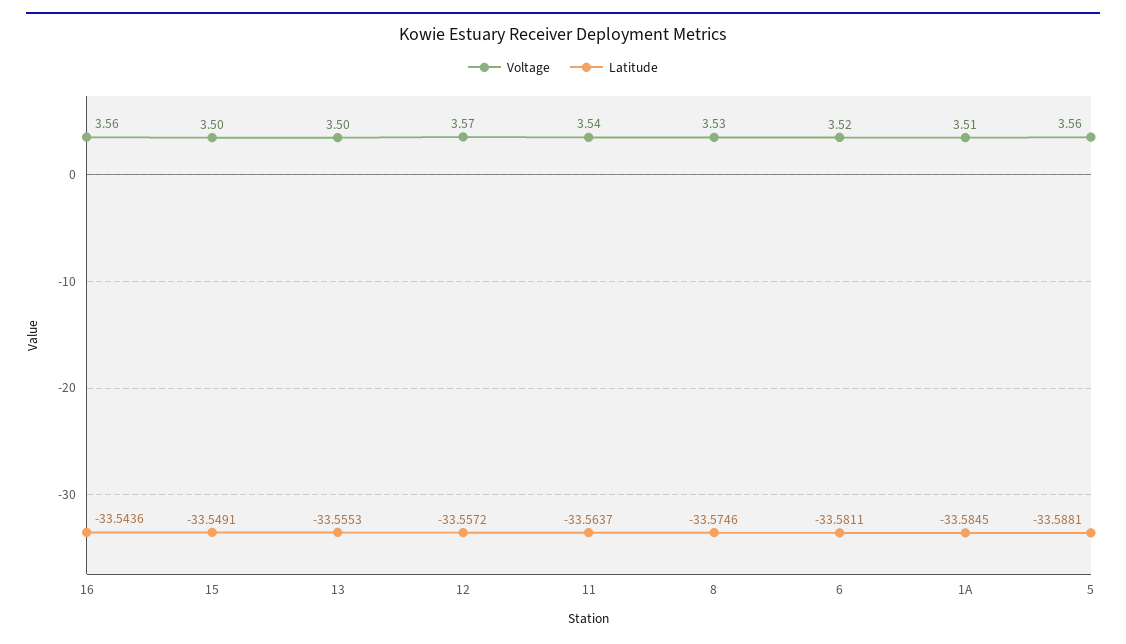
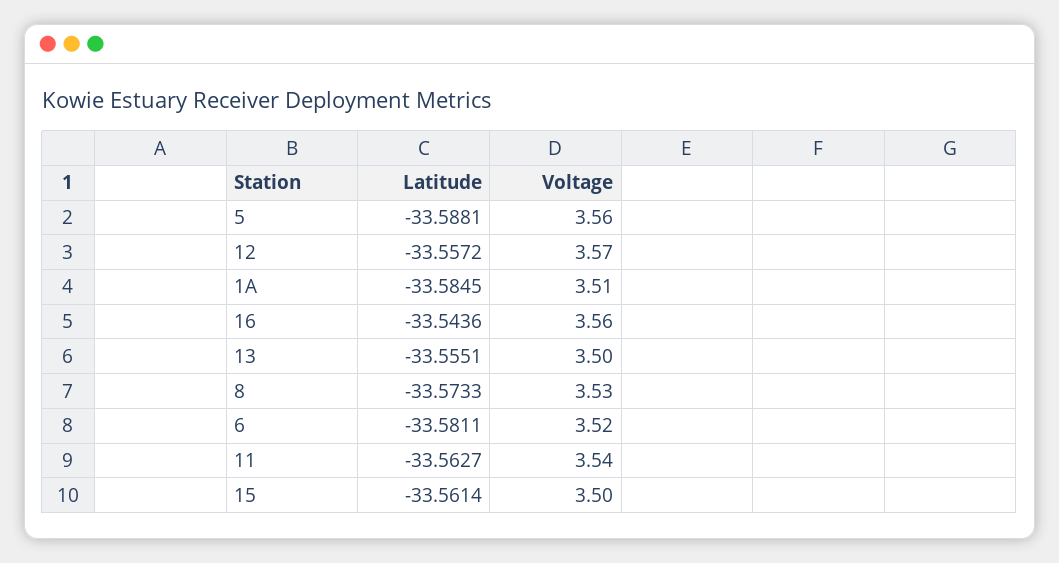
Latitude, 15: -33.5491 -> -33.5614
Latitude, 13: -33.5553 -> -33.5551
Latitude, 11: -33.5637 -> -33.5627
Latitude, 8: -33.5746 -> -33.5733

